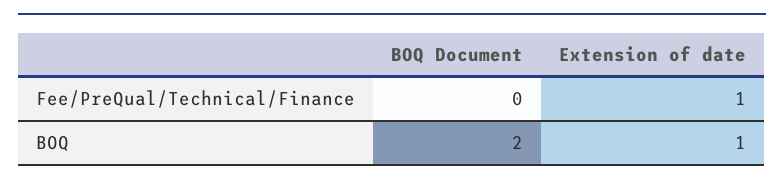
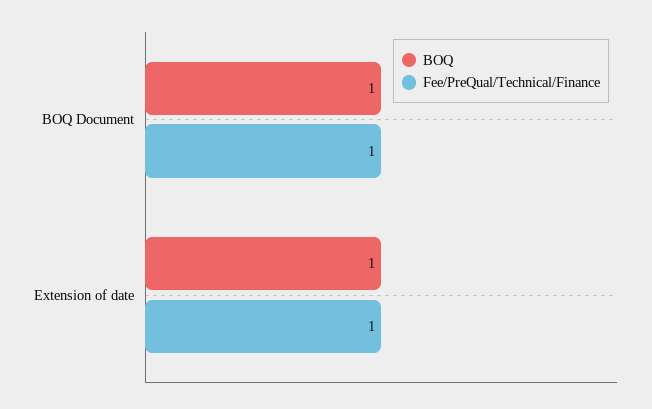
Fee/PreQual/Technical/Finance, BOQ Document: 0 -> 1
BOQ, BOQ Document: 2 -> 1

